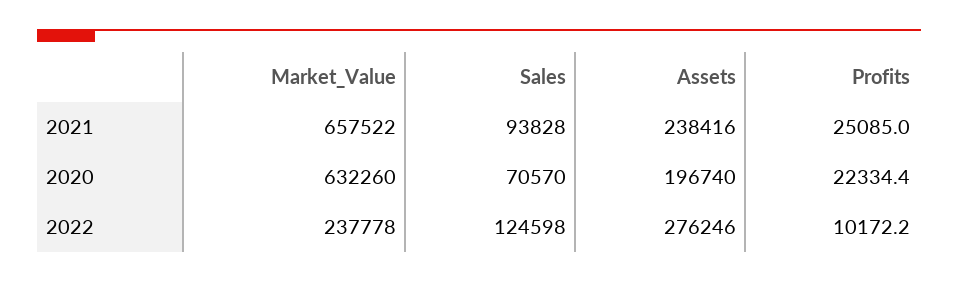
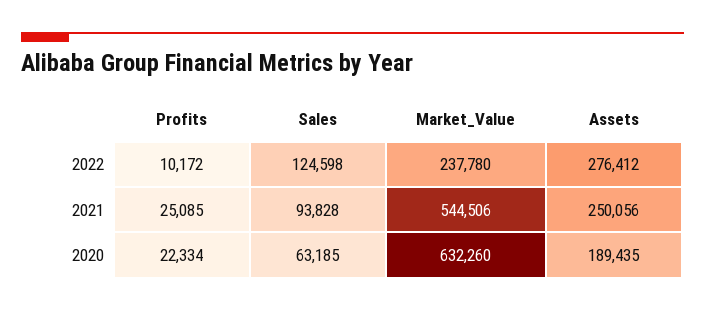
Market_Value, 2021: 657522 -> 544506
Assets, 2021: 238416 -> 250056
Sales, 2020: 70570 -> 63185
Assets, 2020: 196740 -> 189435
Market_Value, 2022: 237778 -> 237780
Assets, 2022: 276246 -> 276412

